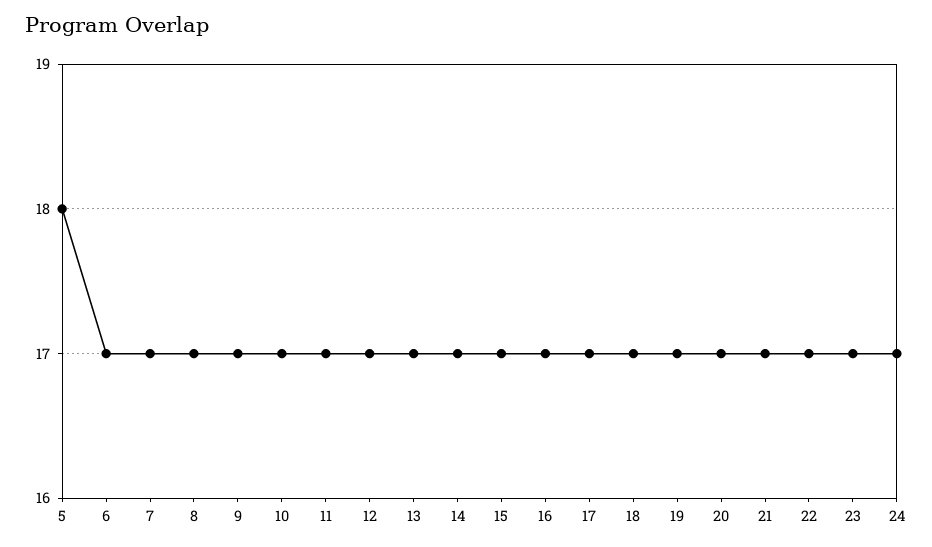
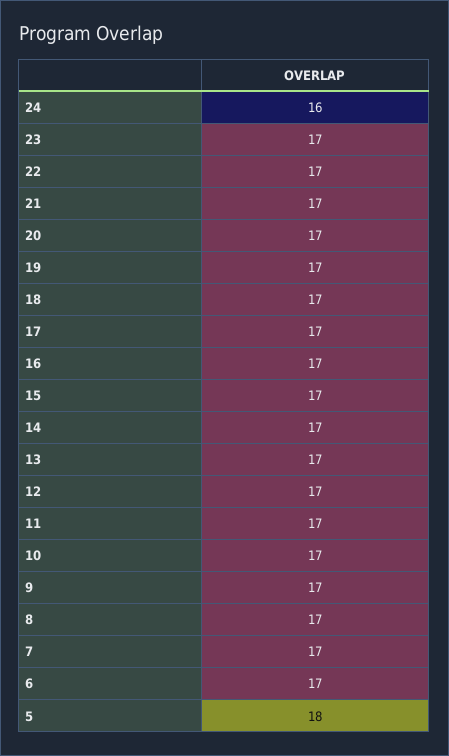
24: 17 -> 16

